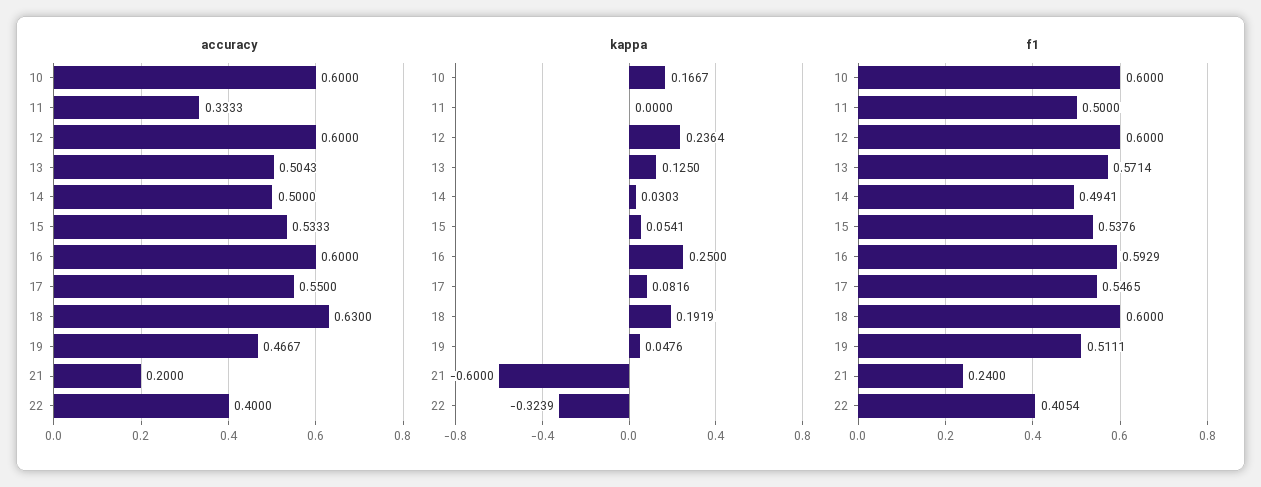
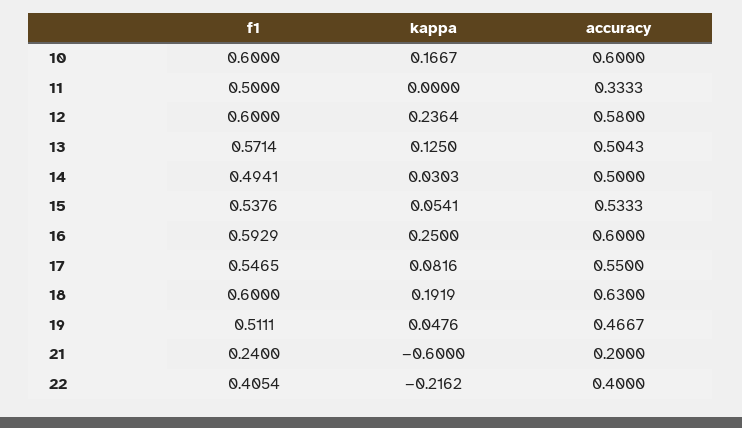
accuracy, 12: 0.6 -> 0.58
kappa, 22: -0.3239 -> -0.2162

